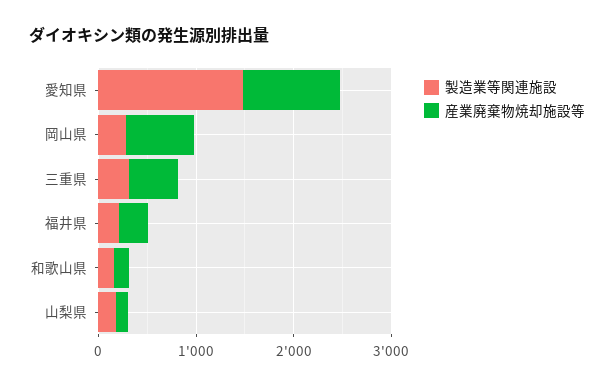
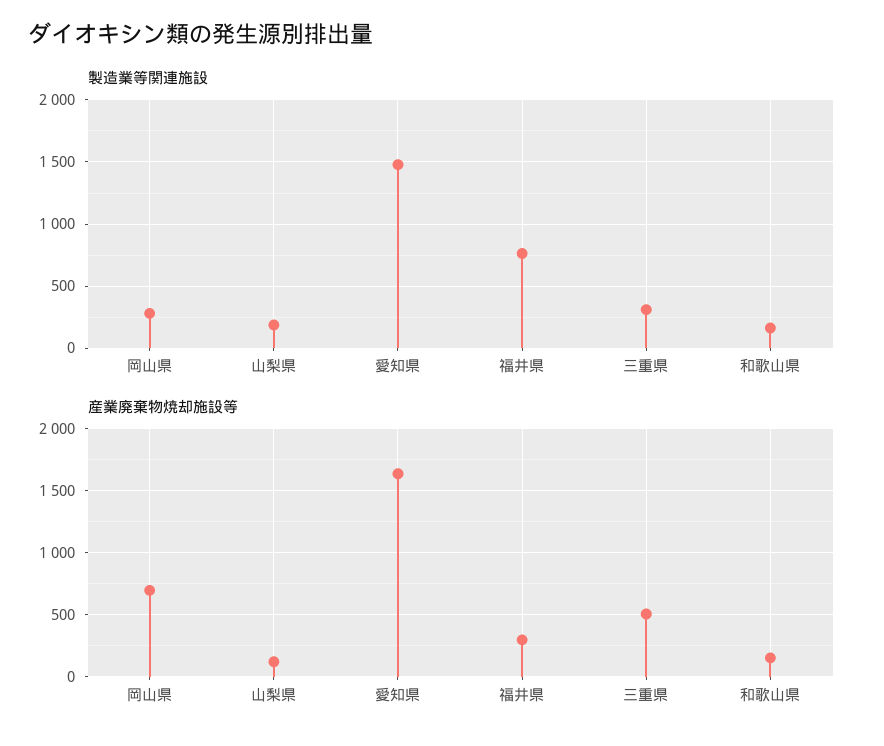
産業廃棄物焼却施設等, 愛知県: 1000 -> 1650
製造業等関連施設, 福井県: 200 -> 750

